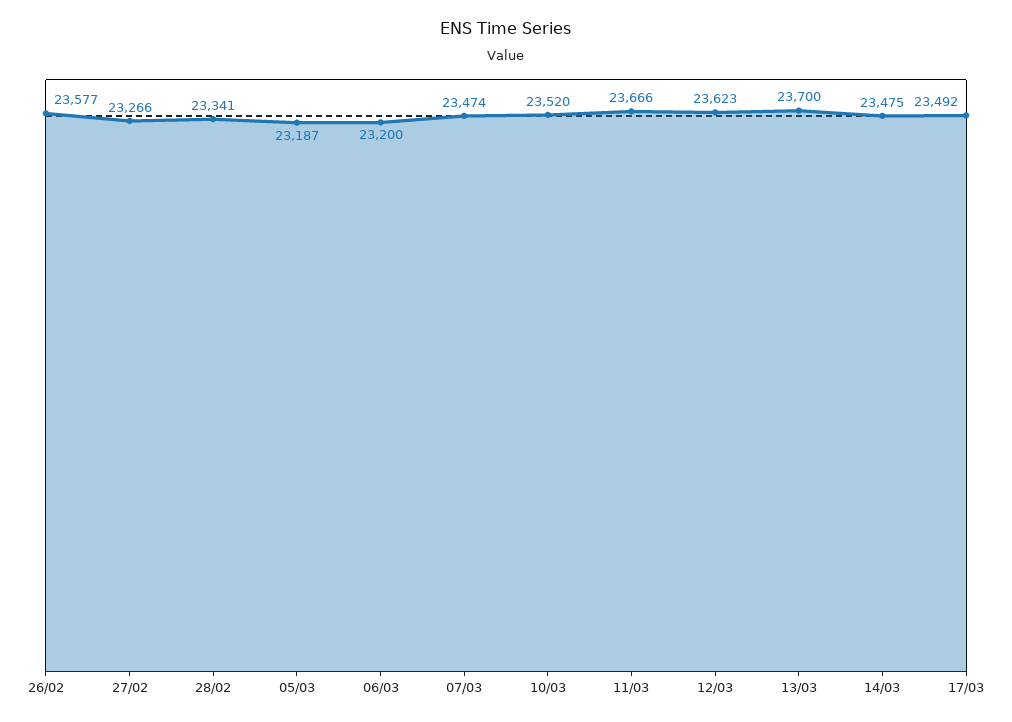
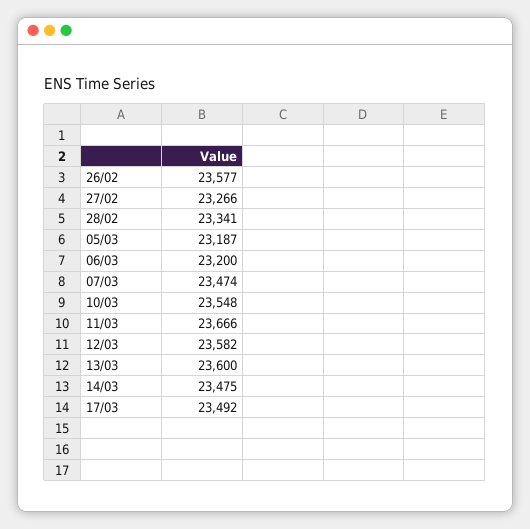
10/03: 23520 -> 23548
12/03: 23623 -> 23582
13/03: 23700 -> 23600

